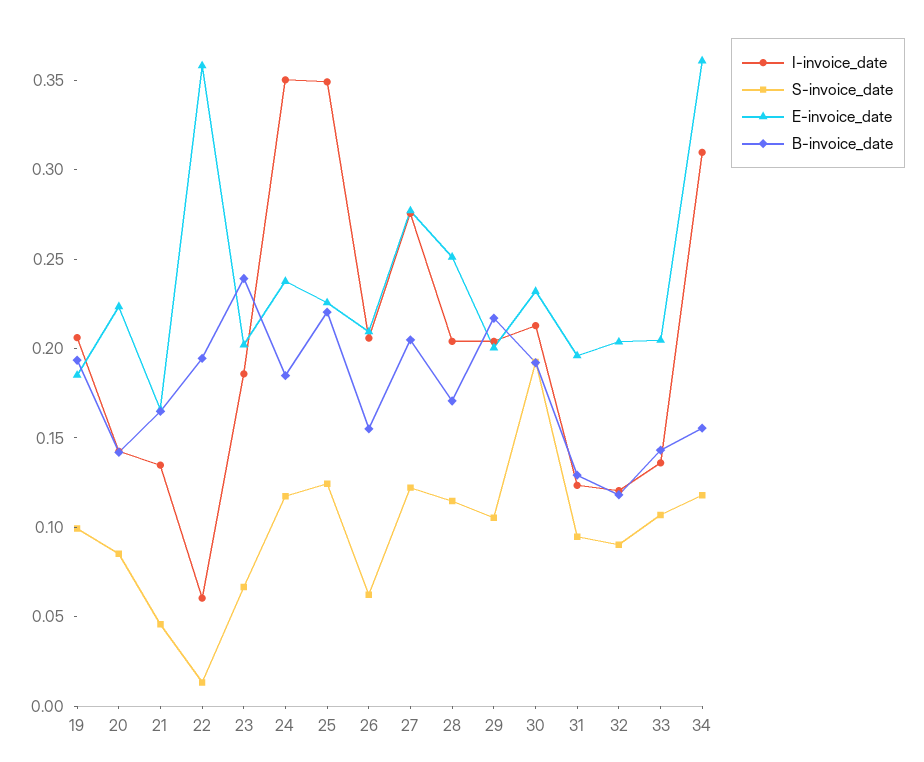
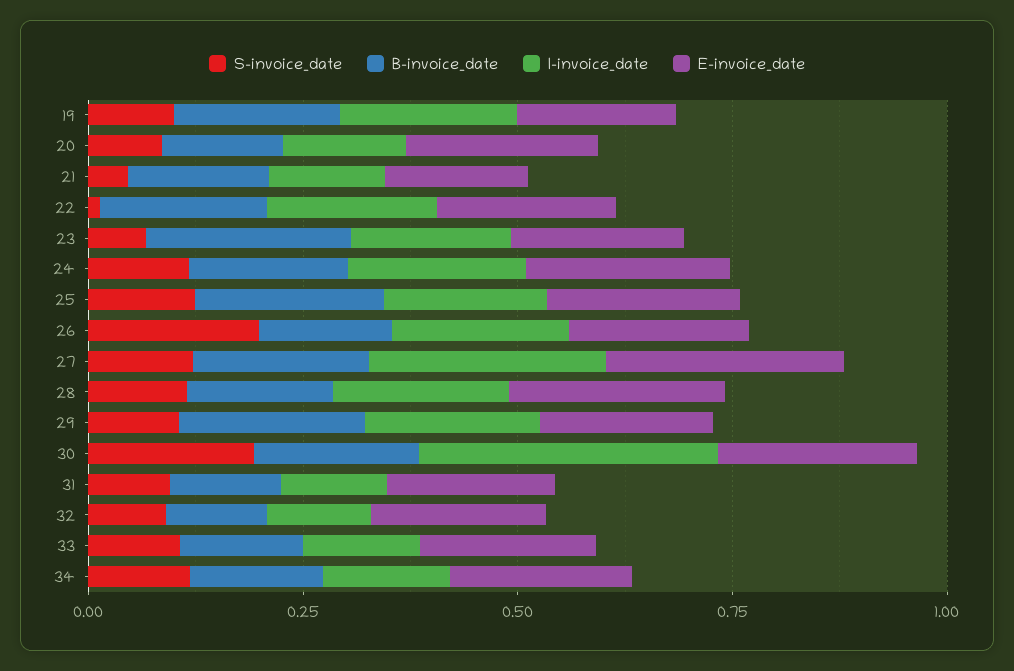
I-invoice_date, 22: 0.06 -> 0.2
E-invoice_date, 22: 0.36 -> 0.2
I-invoice_date, 24: 0.35 -> 0.2
I-invoice_date, 25: 0.35 -> 0.2
S-invoice_date, 26: 0.06 -> 0.2
I-invoice_date, 30: 0.21 -> 0.35
I-invoice_date, 34: 0.31 -> 0.15
E-invoice_date, 34: 0.36 -> 0.2

